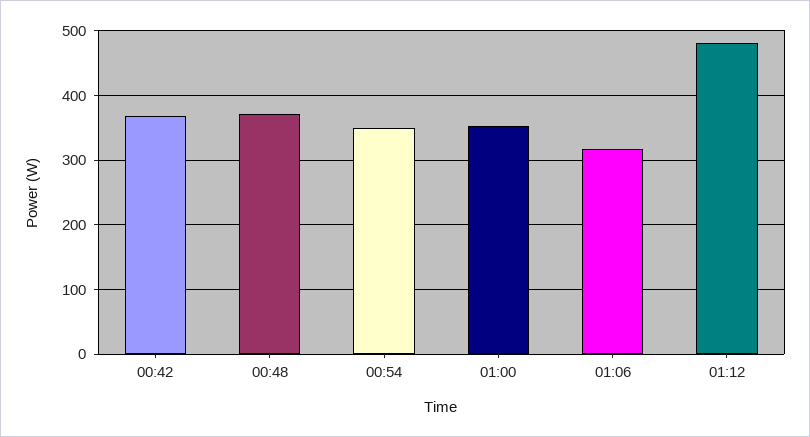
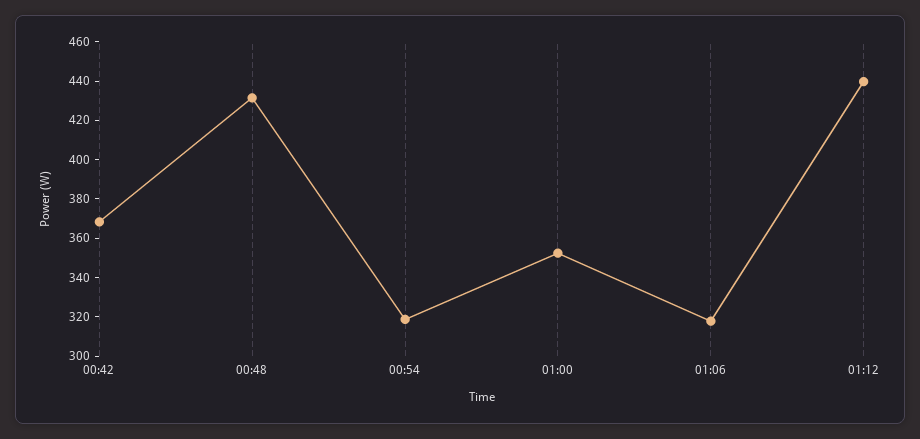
00:48: 370 -> 430
00:54: 350 -> 320
01:12: 480 -> 440

